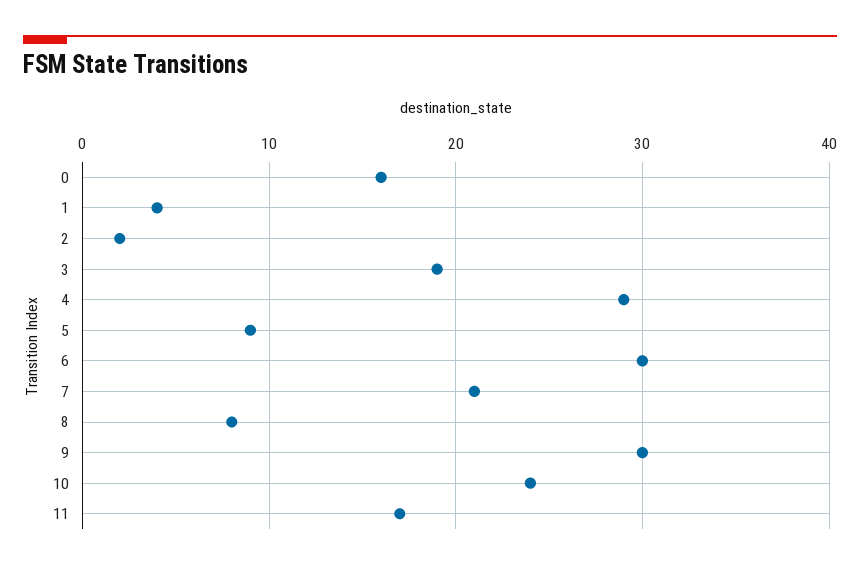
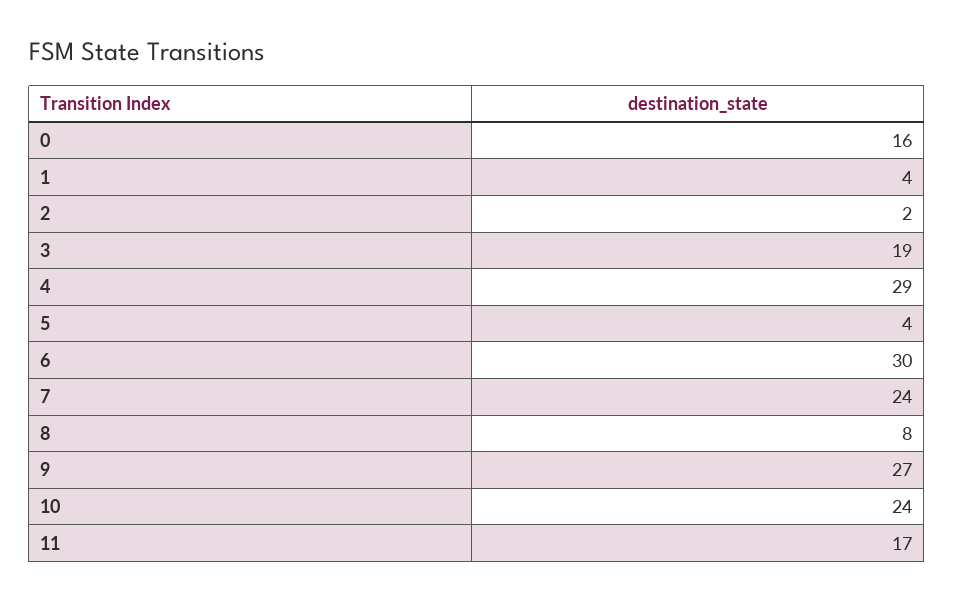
5: 9 -> 4
7: 21 -> 24
9: 30 -> 27

